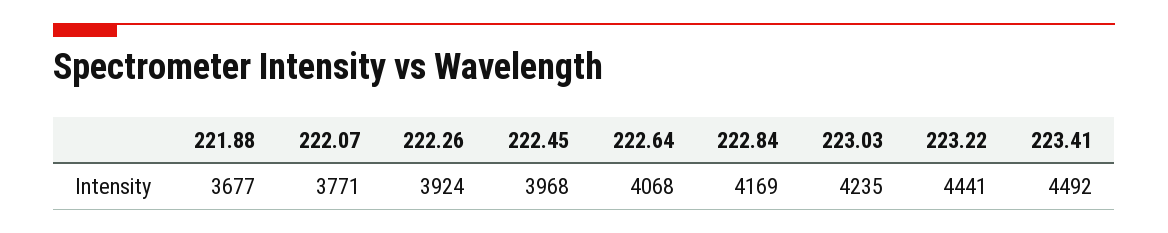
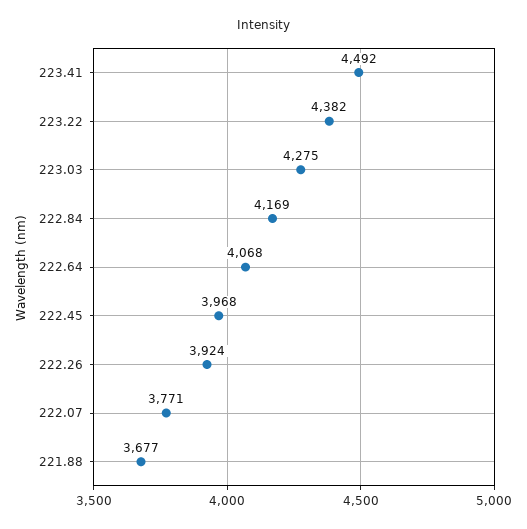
223.03: 4235 -> 4275
223.22: 4441 -> 4382

